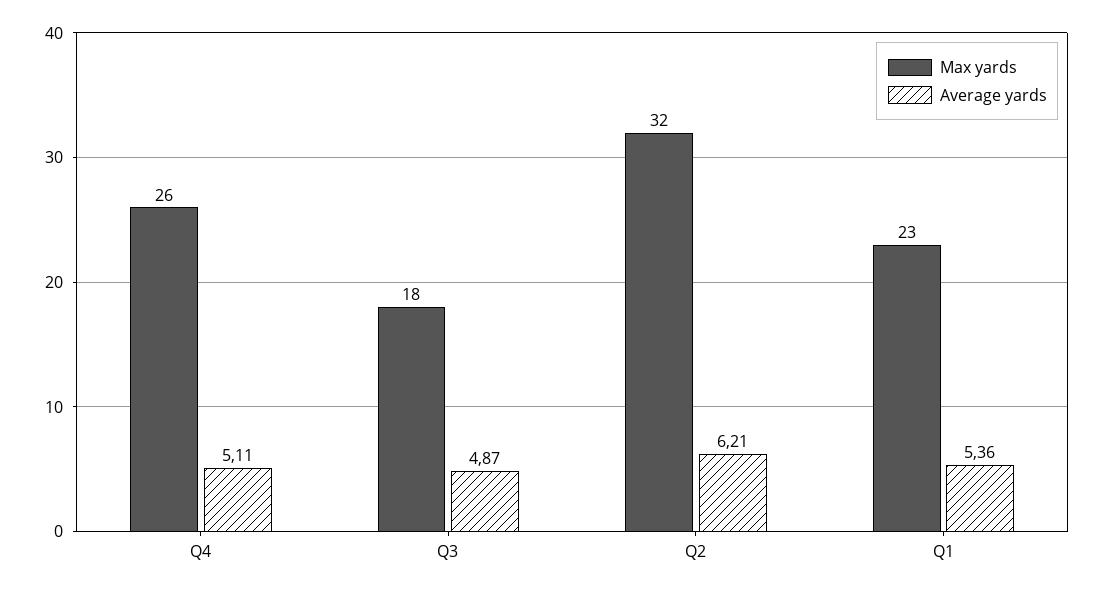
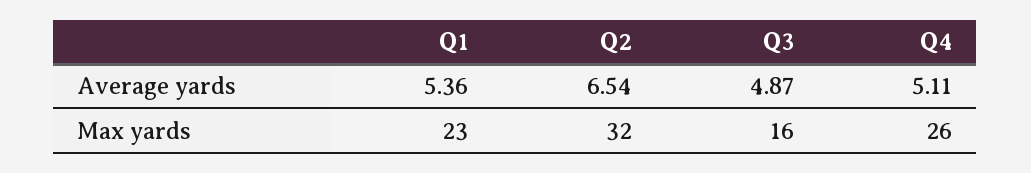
Max yards, Q3: 18 -> 16
Average yards, Q2: 6.21 -> 6.54

